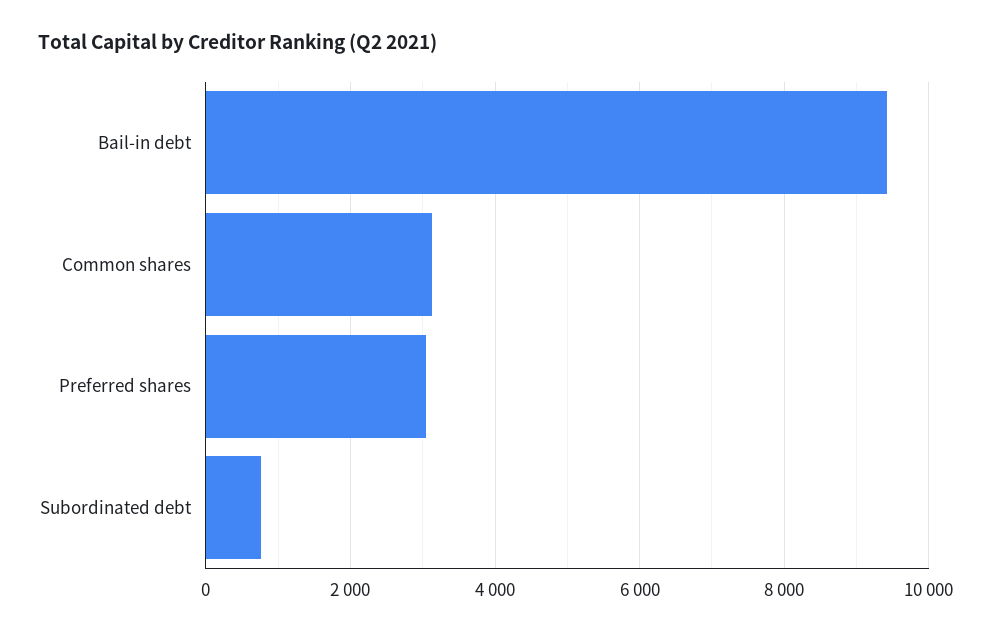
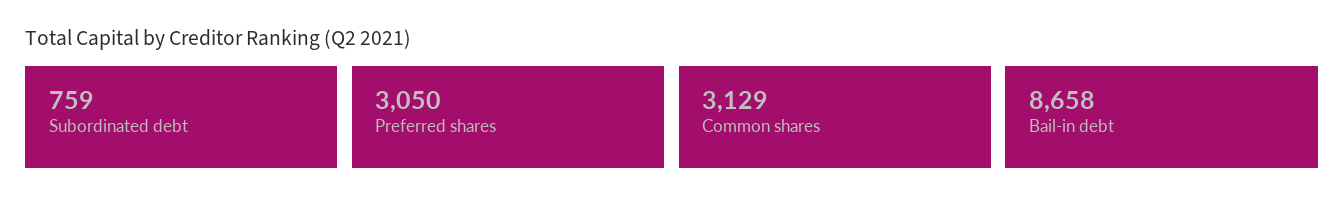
Bail-in debt: 9400 -> 8658

